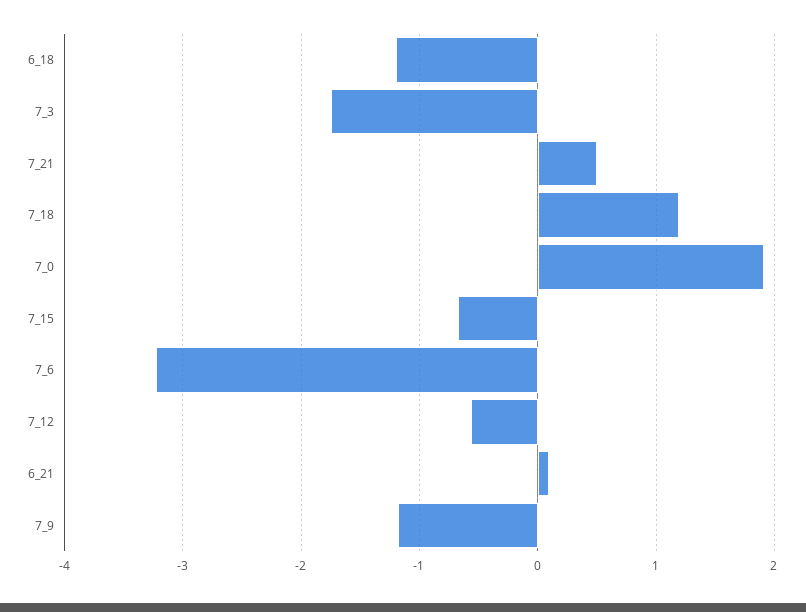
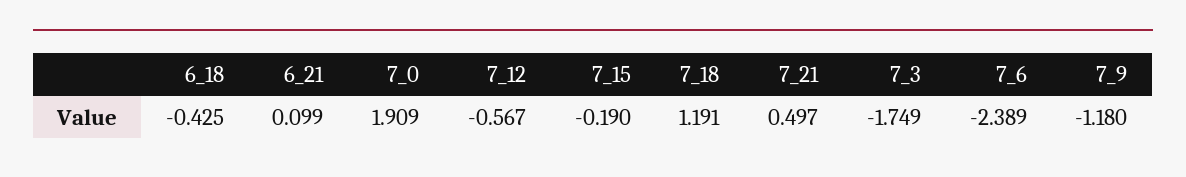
6_18: -1.2 -> -0.425
7_15: -0.7 -> -0.19
7_6: -3.2 -> -2.389

